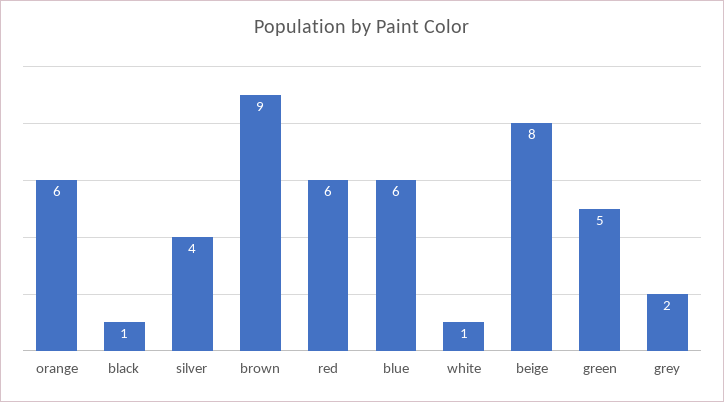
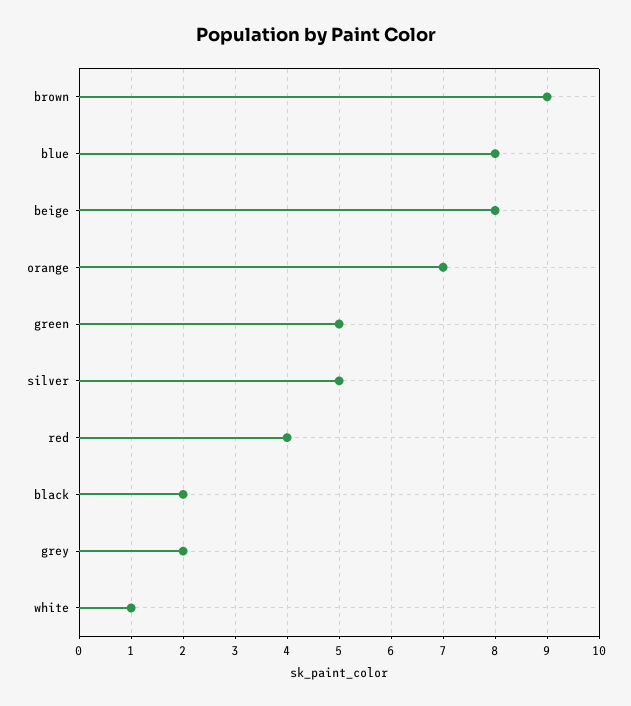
orange: 6 -> 7
black: 1 -> 2
silver: 4 -> 5
red: 6 -> 4
blue: 6 -> 8

